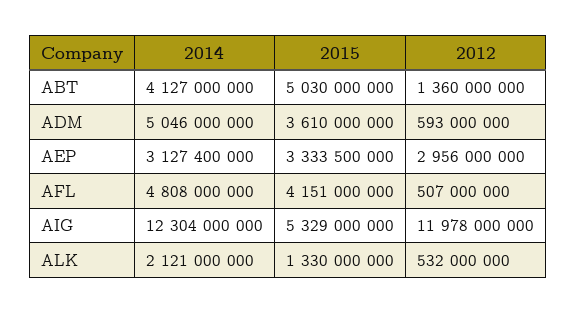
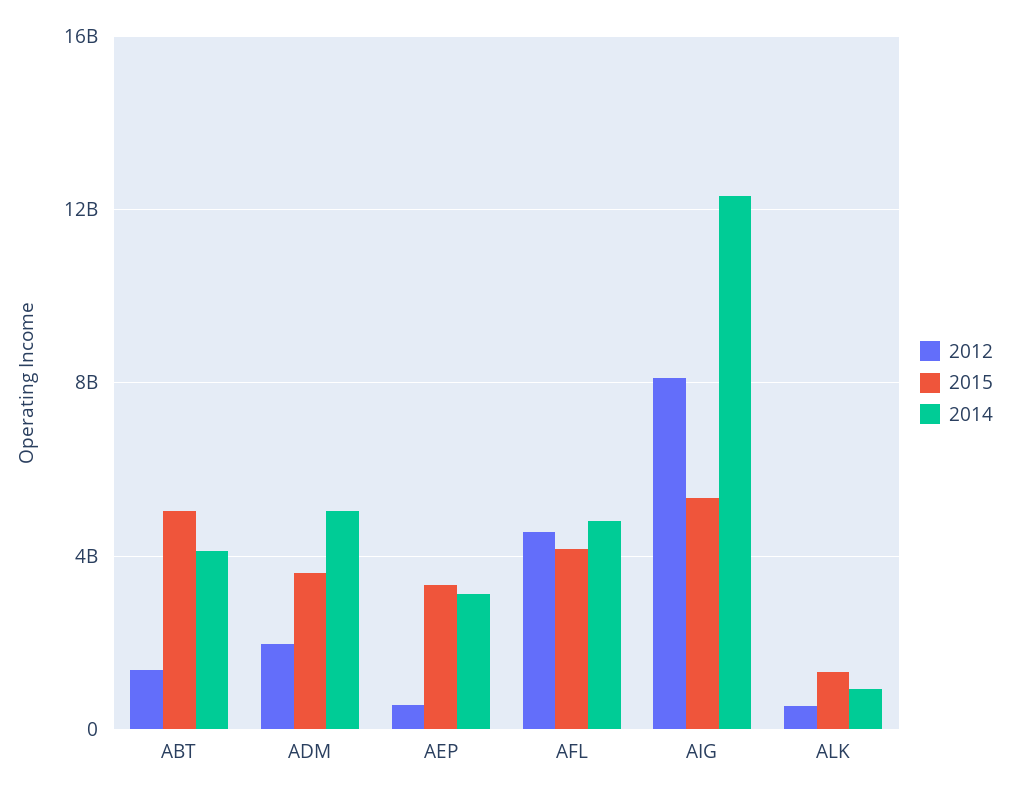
2012, ADM: 593000000 -> 2000000000
2012, AEP: 2956000000 -> 500000000
2012, AFL: 507000000 -> 4500000000
2012, AIG: 11978000000 -> 8000000000
2014, ALK: 2121000000 -> 1000000000

